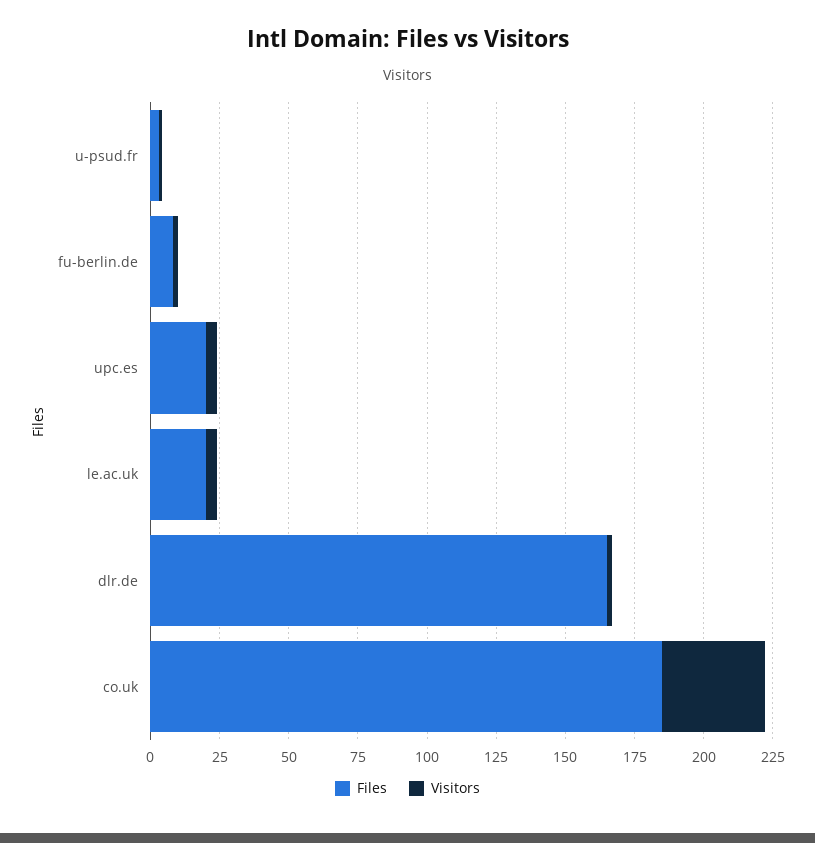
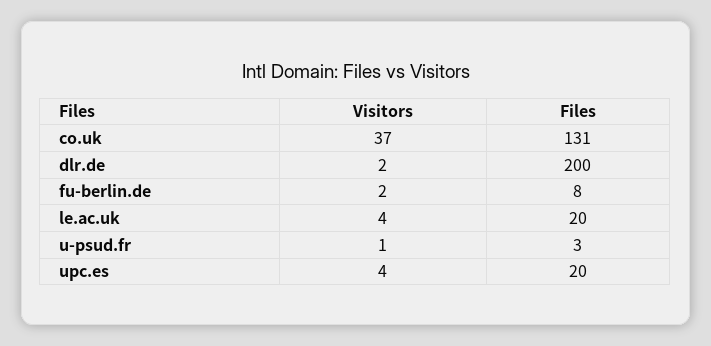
Files, dlr.de: 165 -> 200
Files, co.uk: 185 -> 131

